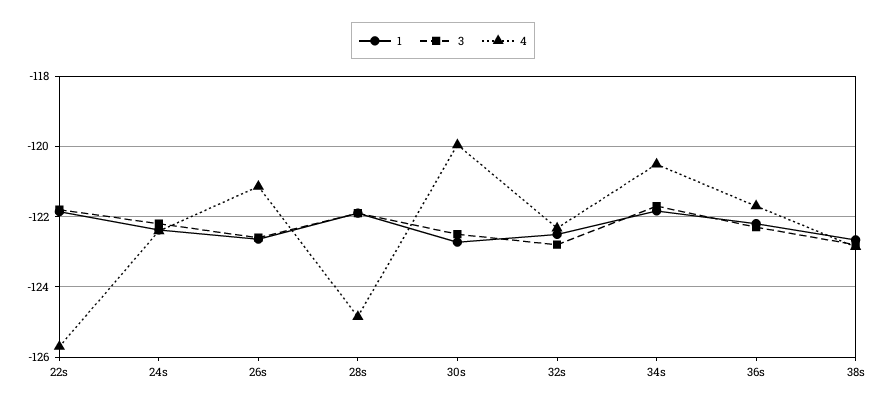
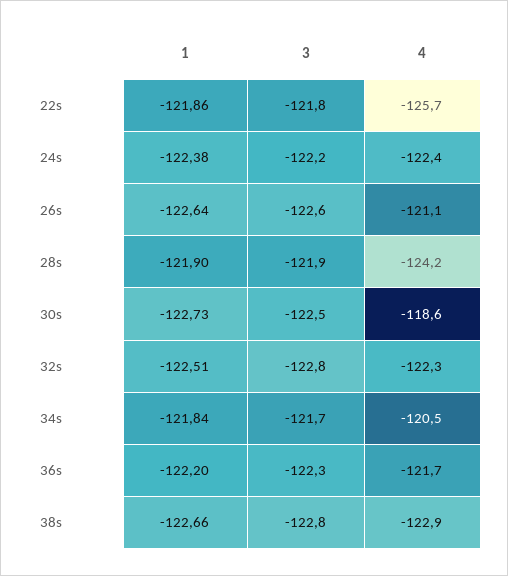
4, 28s: -124.8 -> -124.2
4, 30s: -120 -> -118.6

